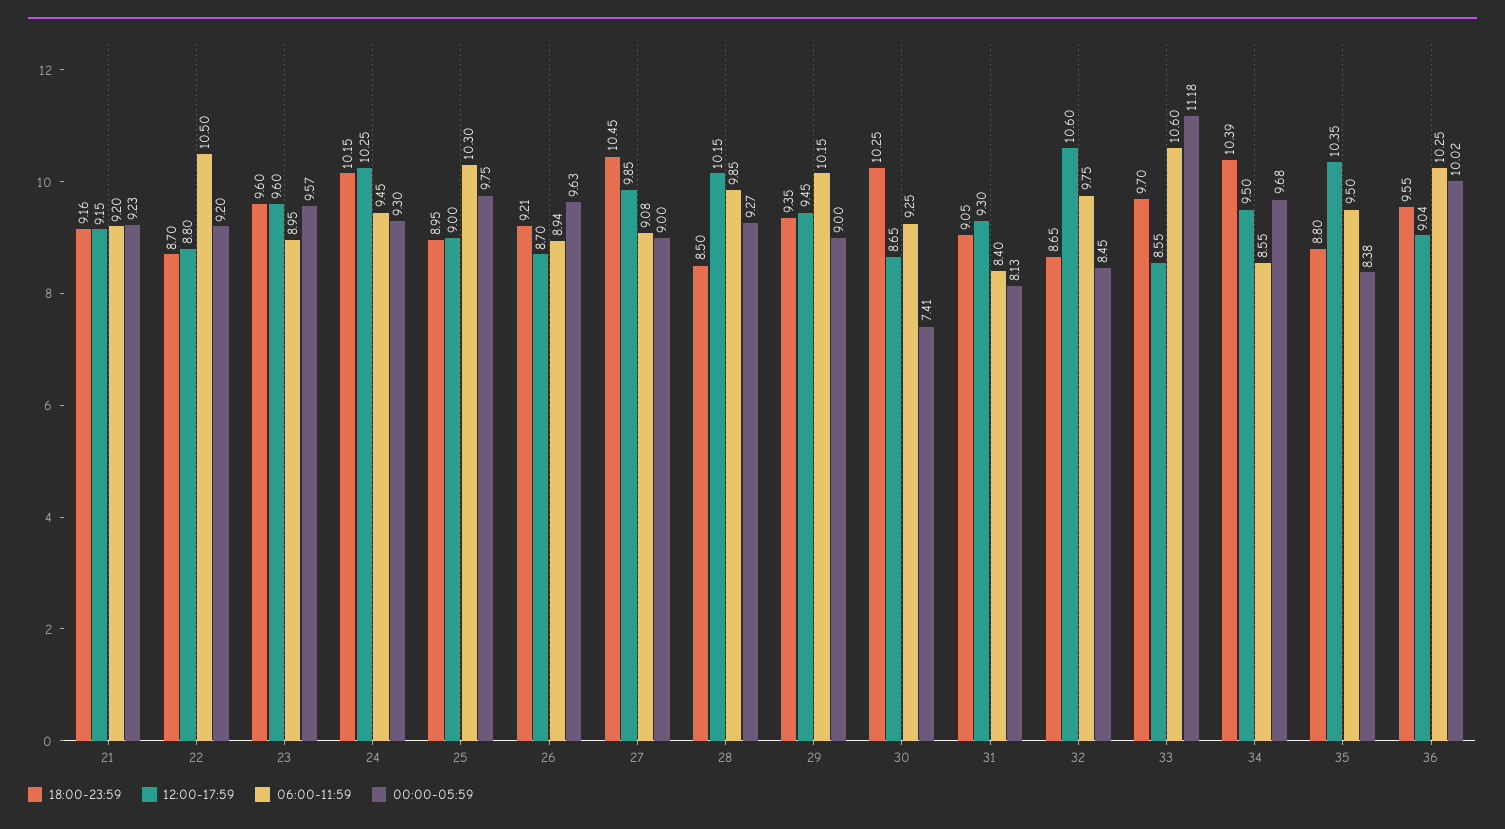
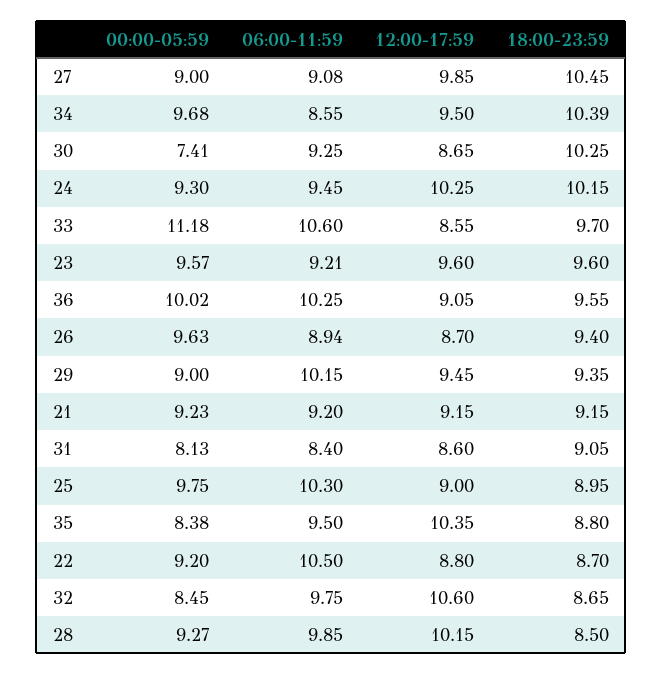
18:00-23:59, 21: 9.16 -> 9.15
06:00-11:59, 23: 8.95 -> 9.21
18:00-23:59, 26: 9.21 -> 9.4
12:00-17:59, 31: 9.3 -> 8.6
12:00-17:59, 36: 9.04 -> 9.05

